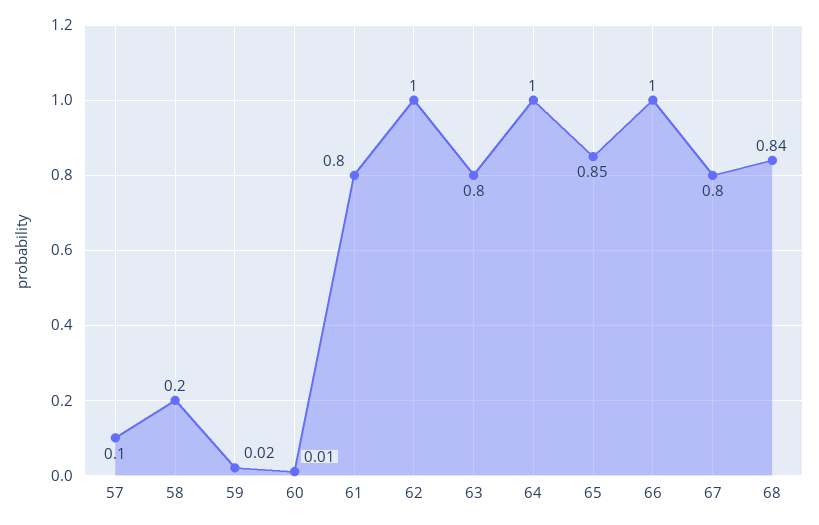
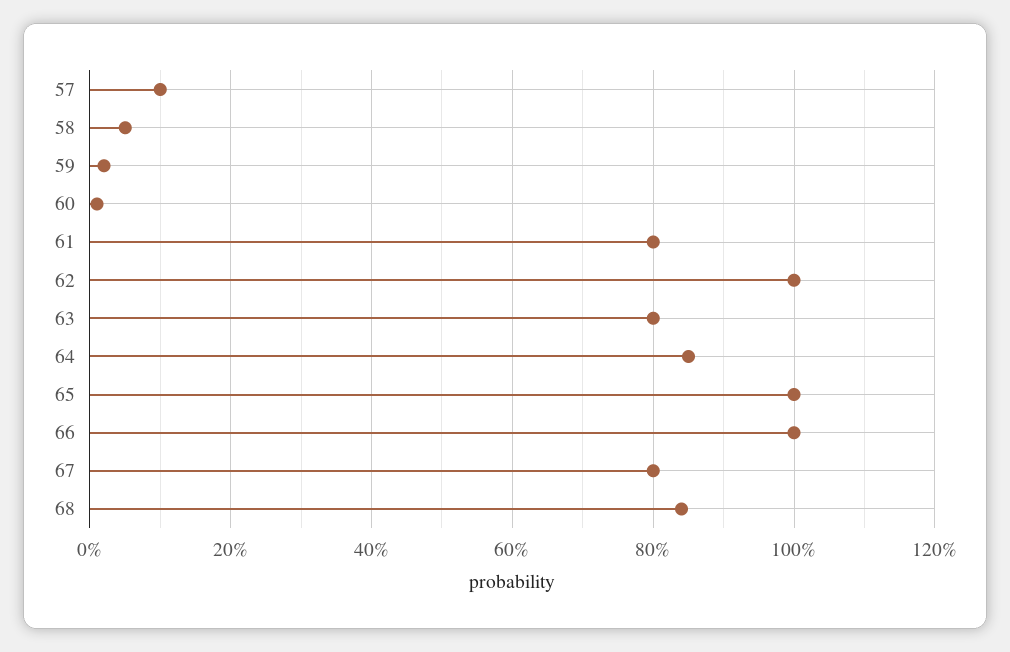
58: 0.2 -> 0.05
64: 1 -> 0.85
65: 0.85 -> 1

